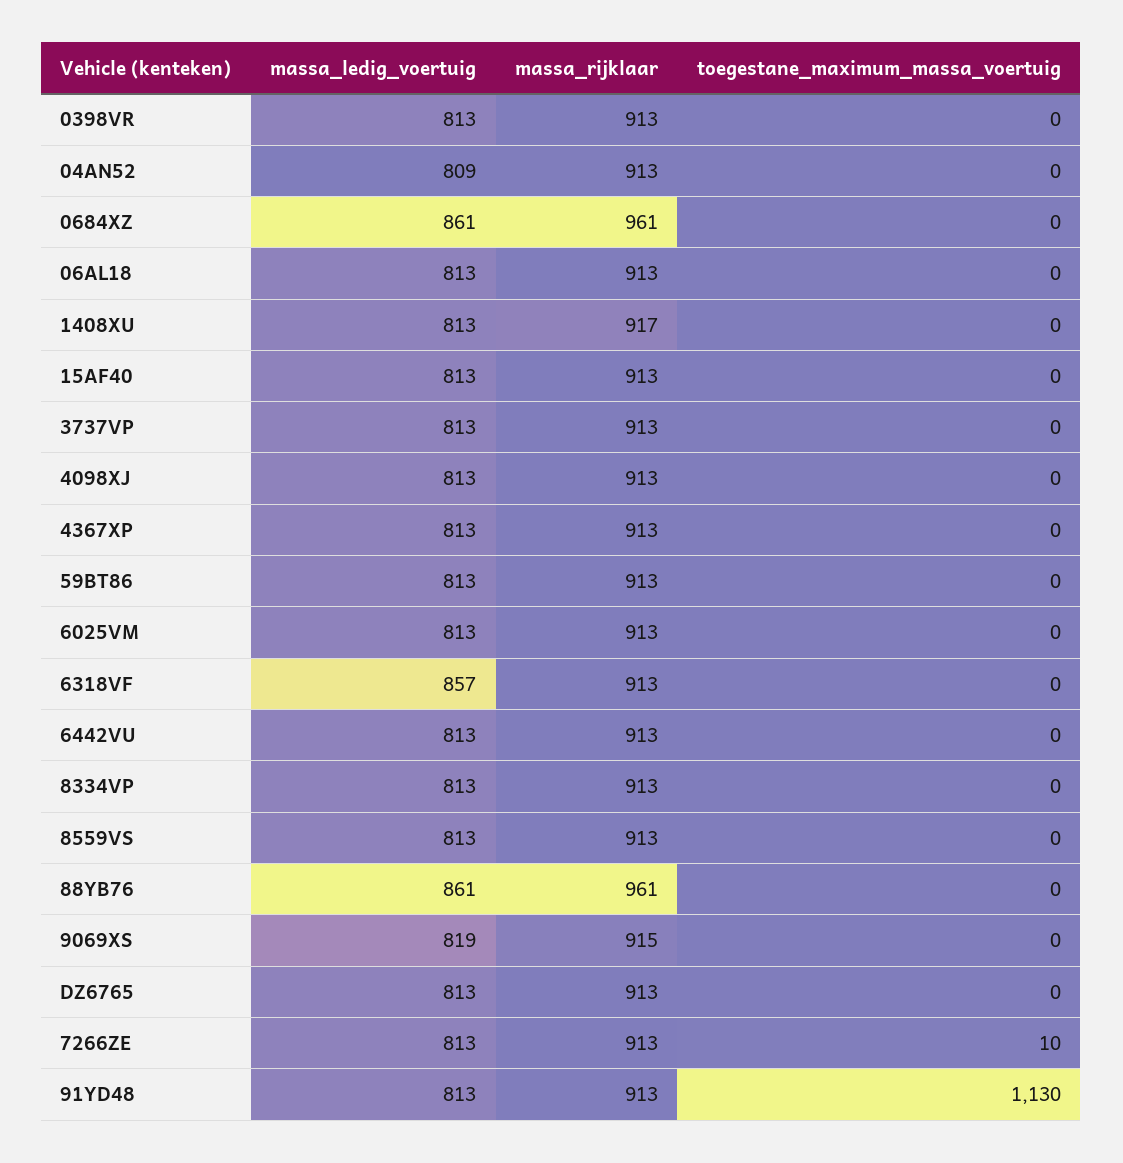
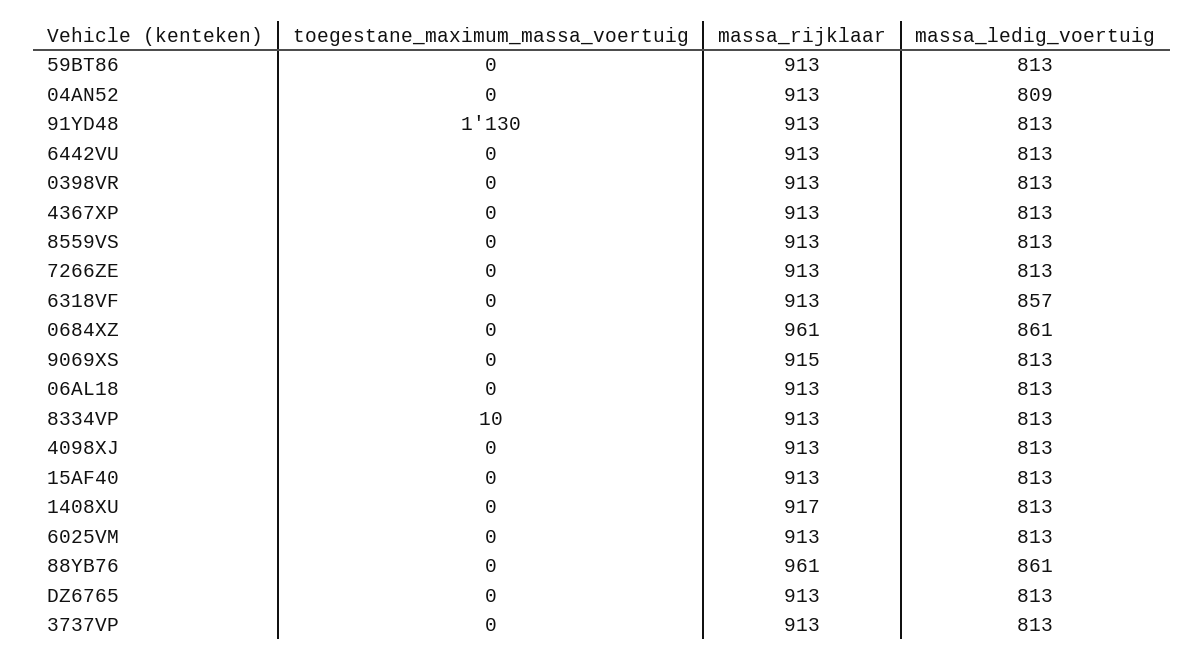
toegestane_maximum_massa_voertuig, 8334VP: 0 -> 10
massa_ledig_voertuig, 9069XS: 819 -> 813
toegestane_maximum_massa_voertuig, 7266ZE: 10 -> 0

